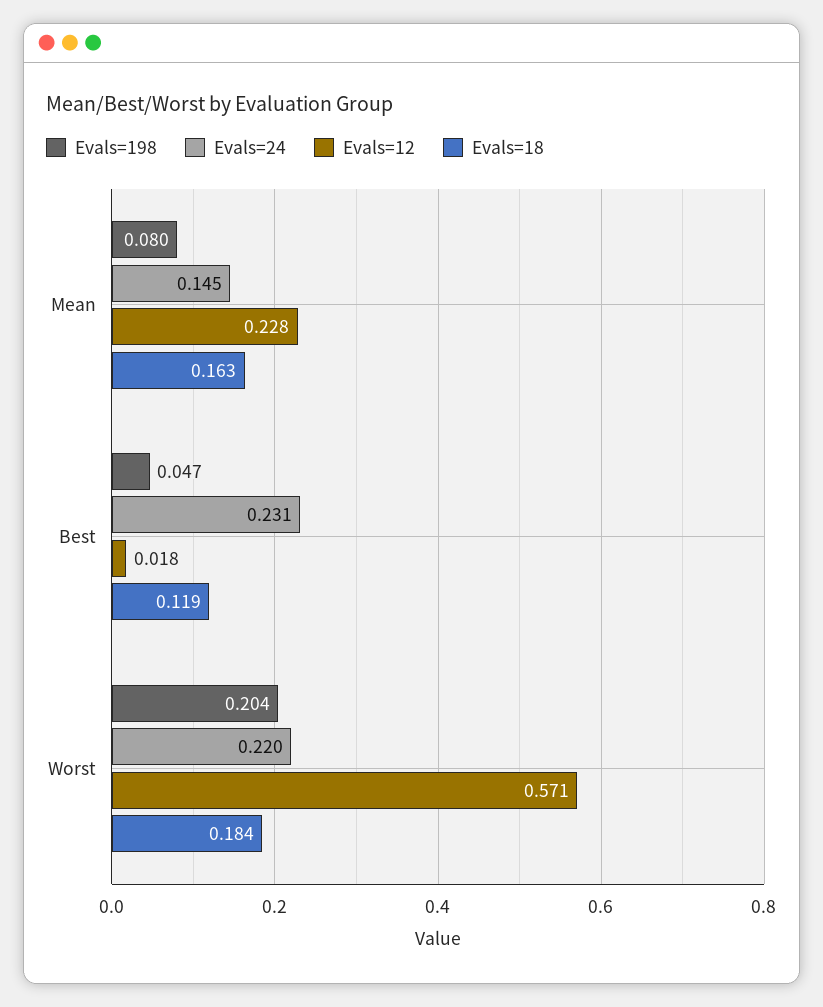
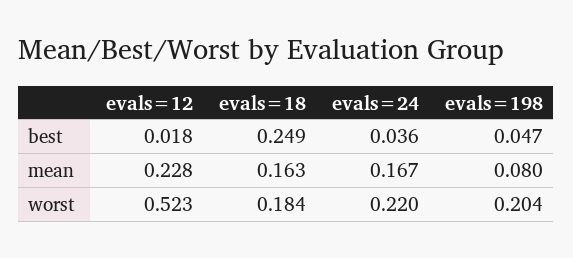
Evals=24, Mean: 0.145 -> 0.167
Evals=24, Best: 0.231 -> 0.036
Evals=18, Best: 0.119 -> 0.249
Evals=12, Worst: 0.571 -> 0.523

